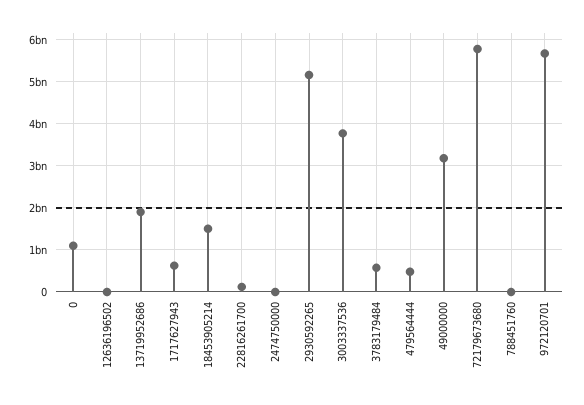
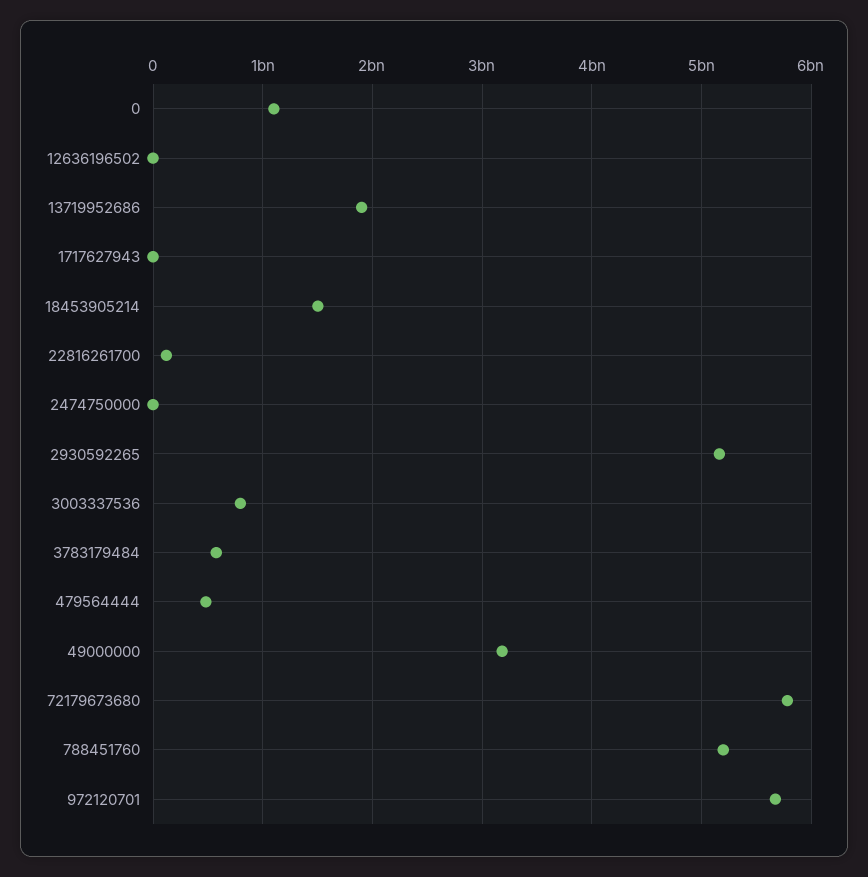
1717627943: 600000000 -> 0
3003337536: 3800000000 -> 800000000
788451760: 0 -> 5200000000

